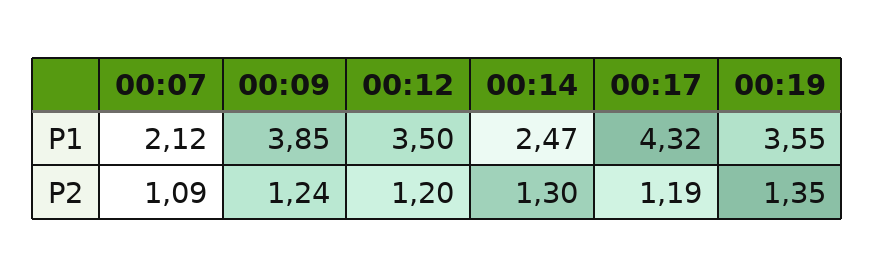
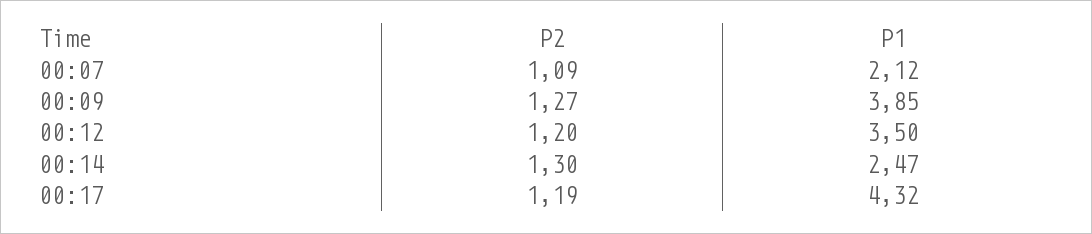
00:19, P1: 3.55 -> none
00:09, P2: 1.24 -> 1.27
00:19, P2: 1.35 -> none

